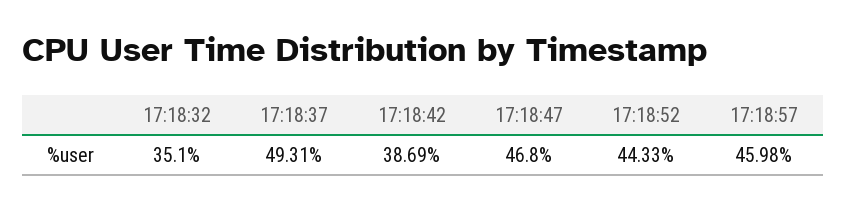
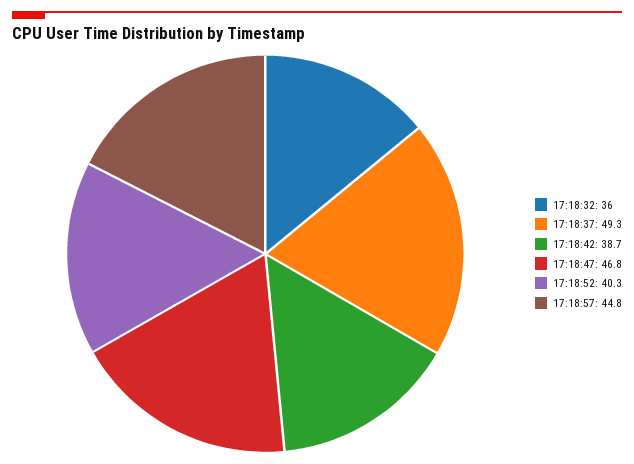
17:18:32: 35.1 -> 36
17:18:52: 44.33 -> 40.3
17:18:57: 45.98 -> 44.8

